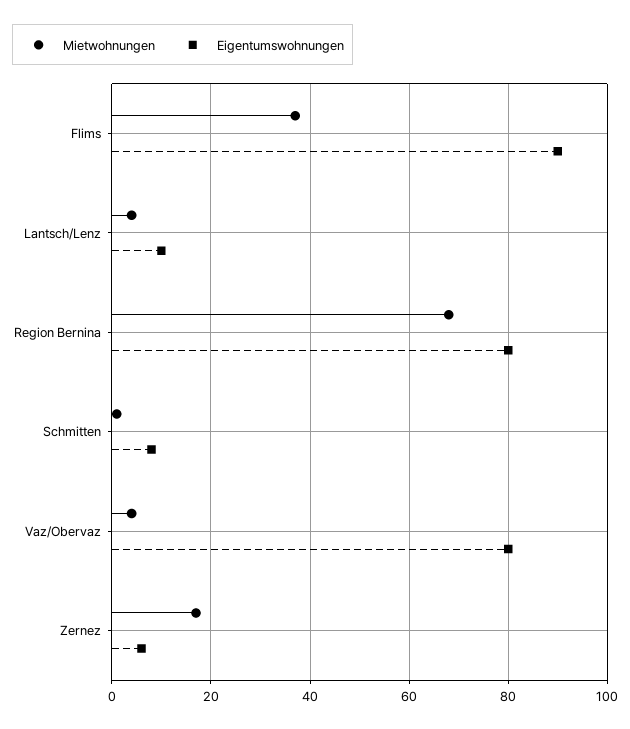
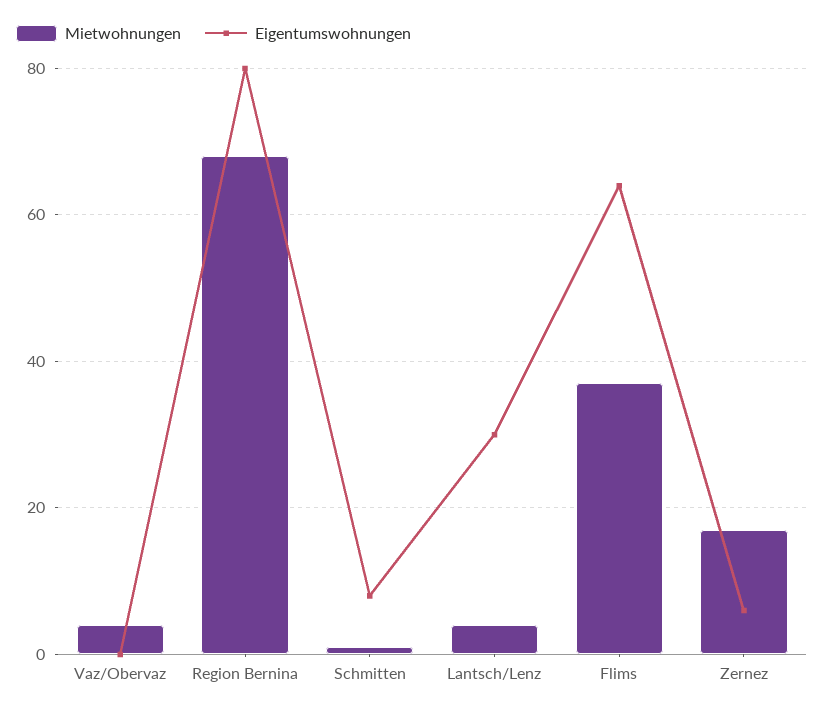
Eigentumswohnungen, Flims: 90 -> 65
Eigentumswohnungen, Lantsch/Lenz: 10 -> 30
Eigentumswohnungen, Vaz/Obervaz: 80 -> 0

